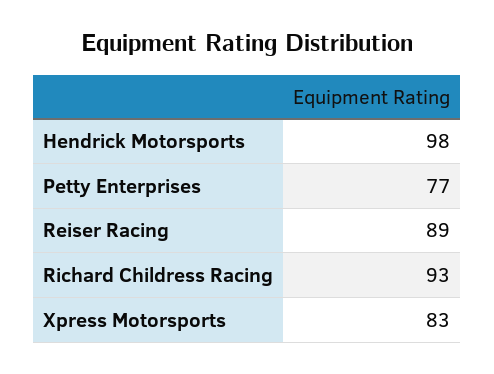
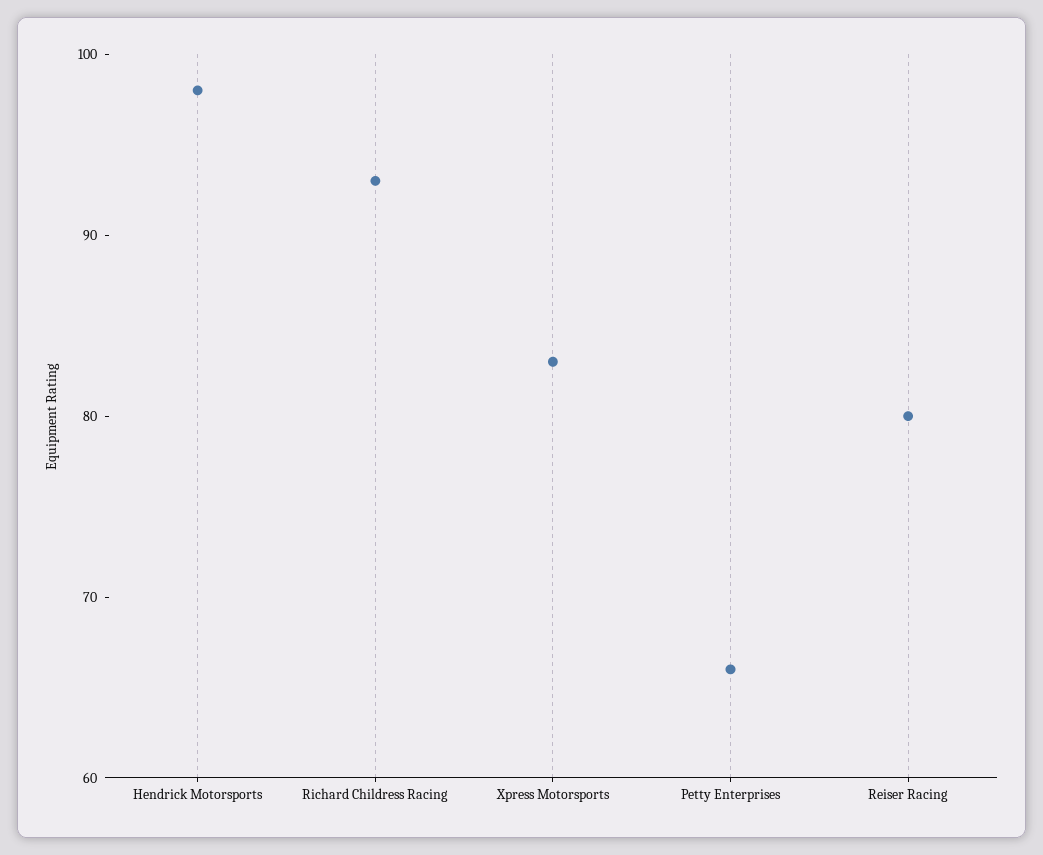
Petty Enterprises: 77 -> 66
Reiser Racing: 89 -> 80

